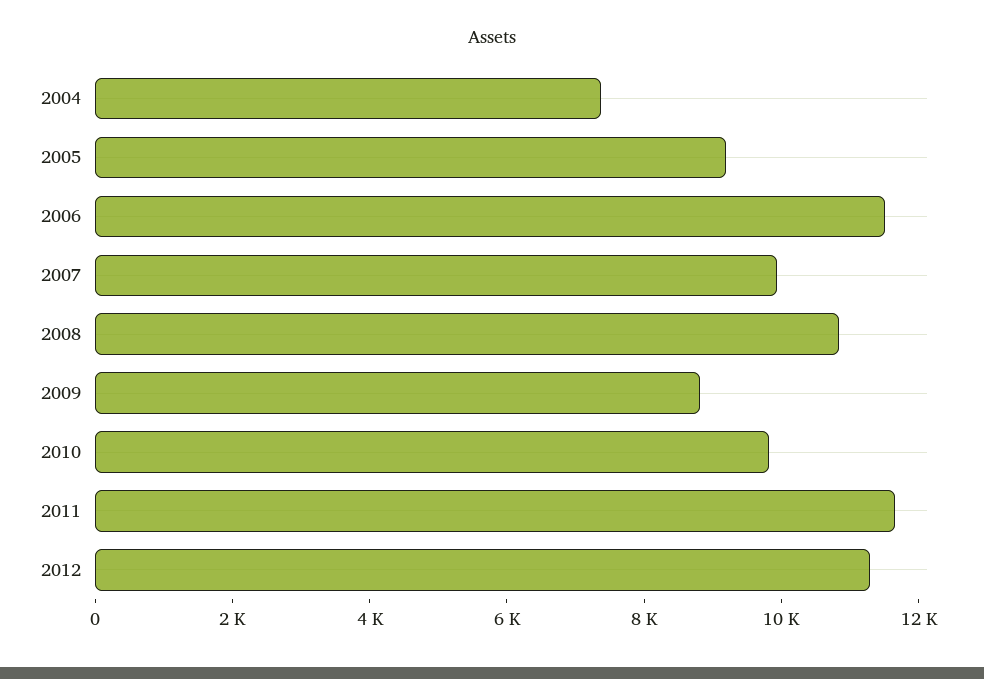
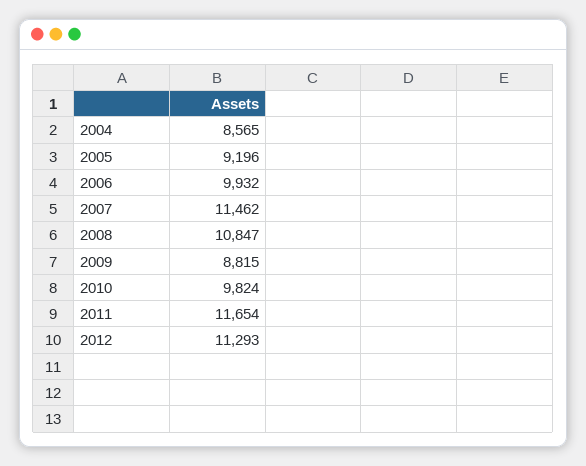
2004: 7500 -> 8565
2006: 11500 -> 9932
2007: 10000 -> 11462

